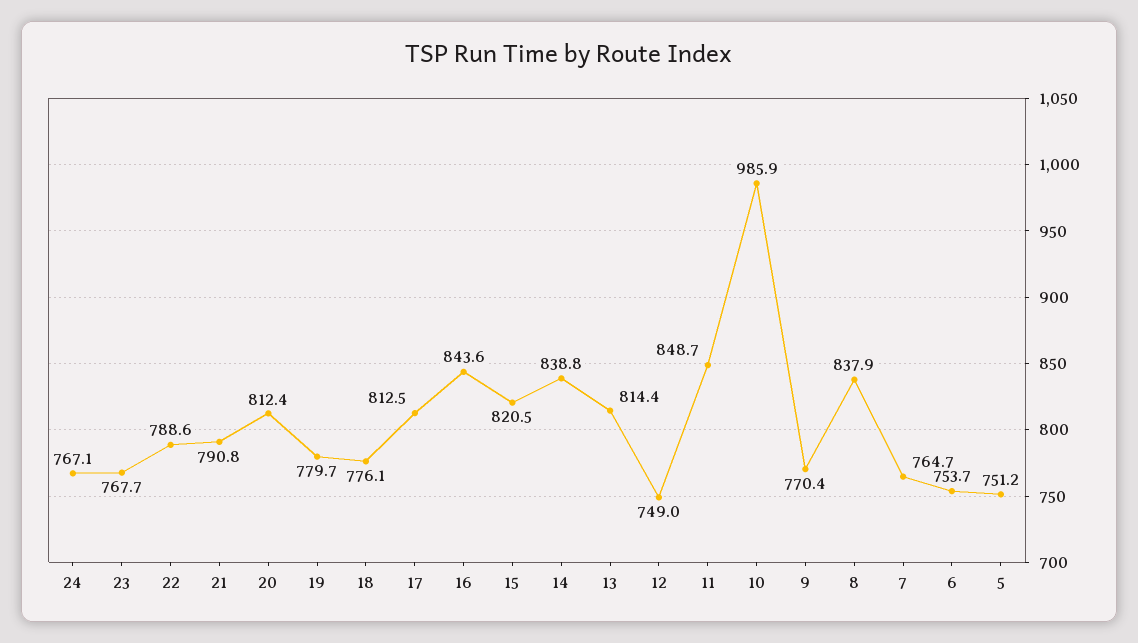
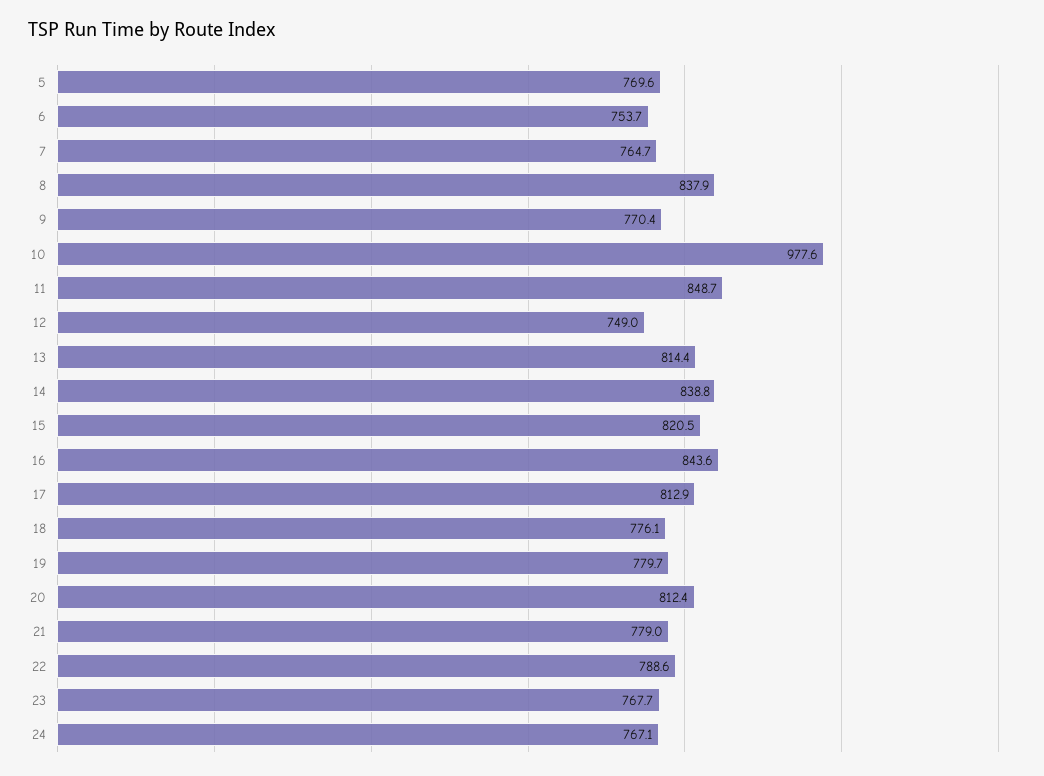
21: 790.8 -> 779
17: 812.5 -> 812.9
10: 985.9 -> 977.6
5: 751.2 -> 769.6

